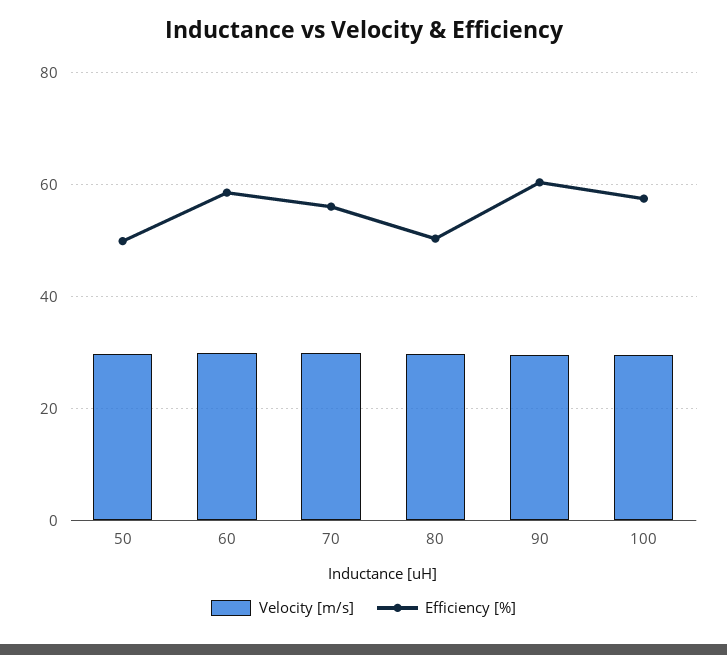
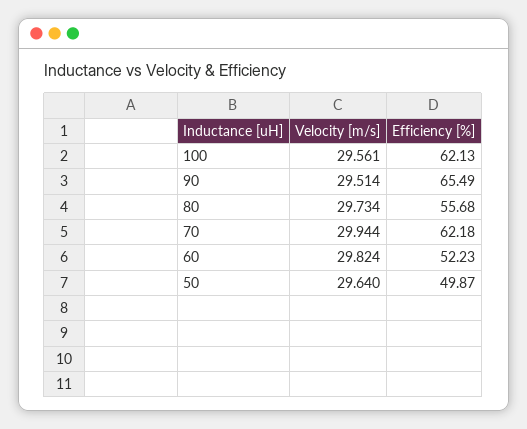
Efficiency [%], 60: 58 -> 52.23
Efficiency [%], 70: 56 -> 62.18
Efficiency [%], 80: 50 -> 55.68
Efficiency [%], 90: 60 -> 65.49
Efficiency [%], 100: 58 -> 62.13

